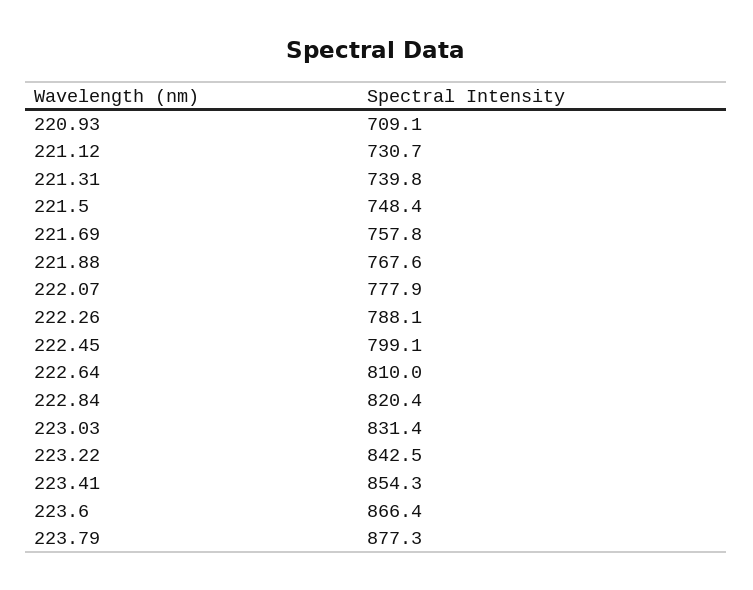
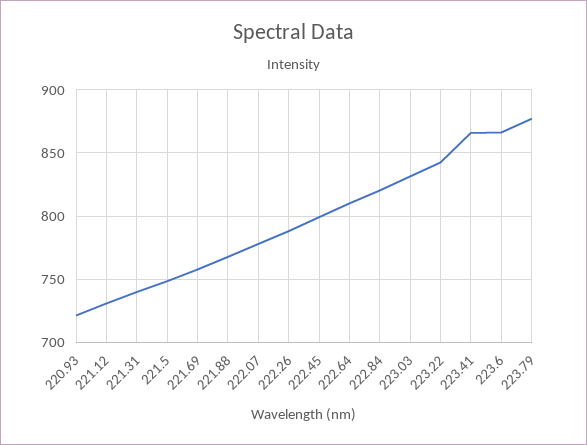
220.93: 709.1 -> 720
223.41: 854.3 -> 865

